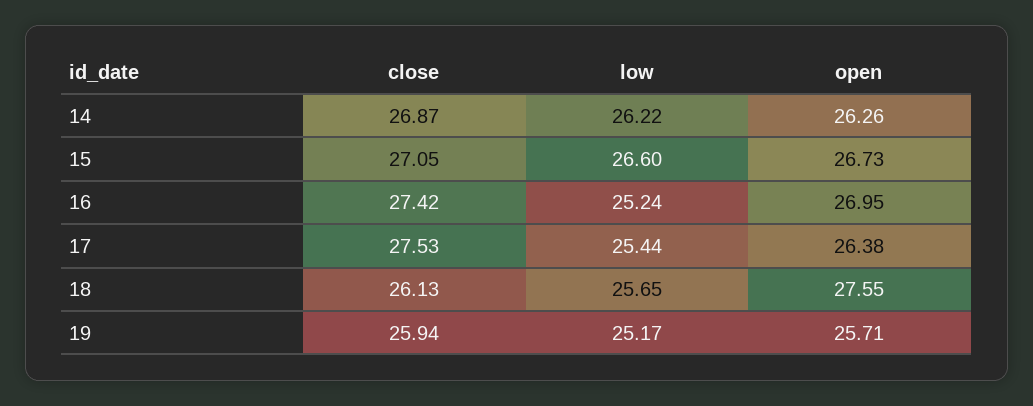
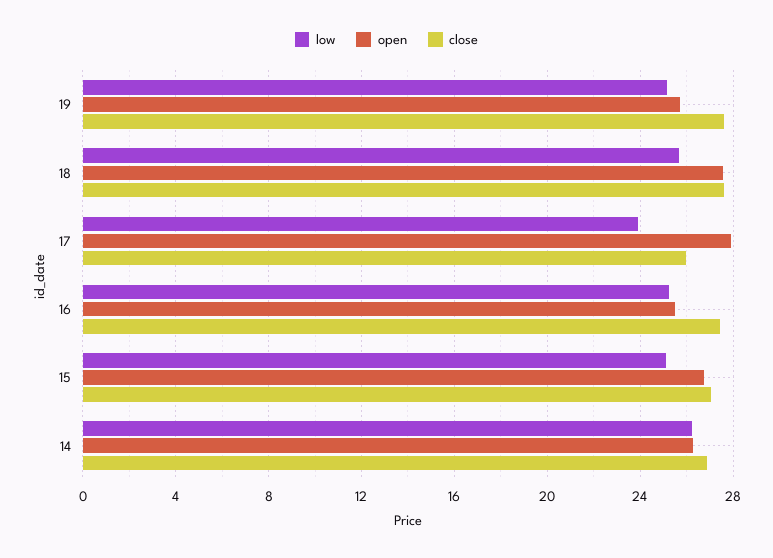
low, 15: 26.6 -> 25
open, 16: 26.95 -> 25.5
close, 17: 27.53 -> 26
low, 17: 25.44 -> 24
open, 17: 26.38 -> 28
close, 18: 26.13 -> 27.5
close, 19: 25.94 -> 27.5

